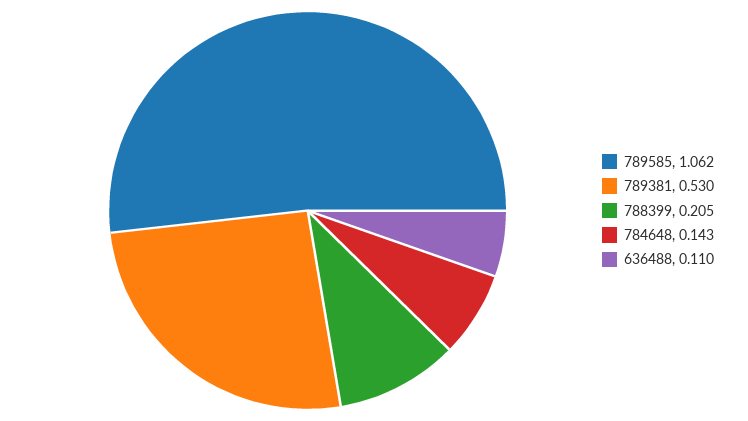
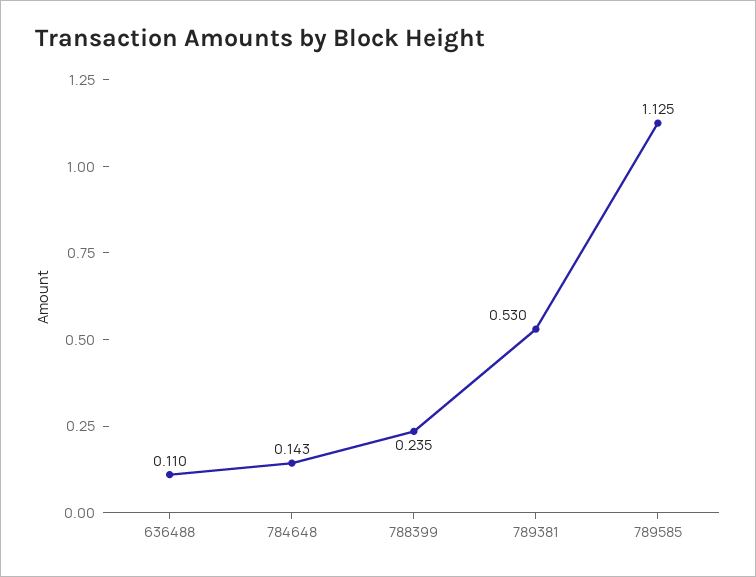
789585: 1.062 -> 1.125
788399: 0.205 -> 0.235

